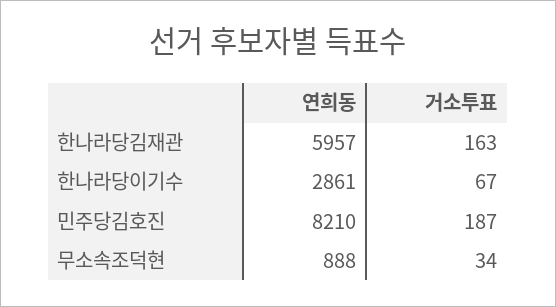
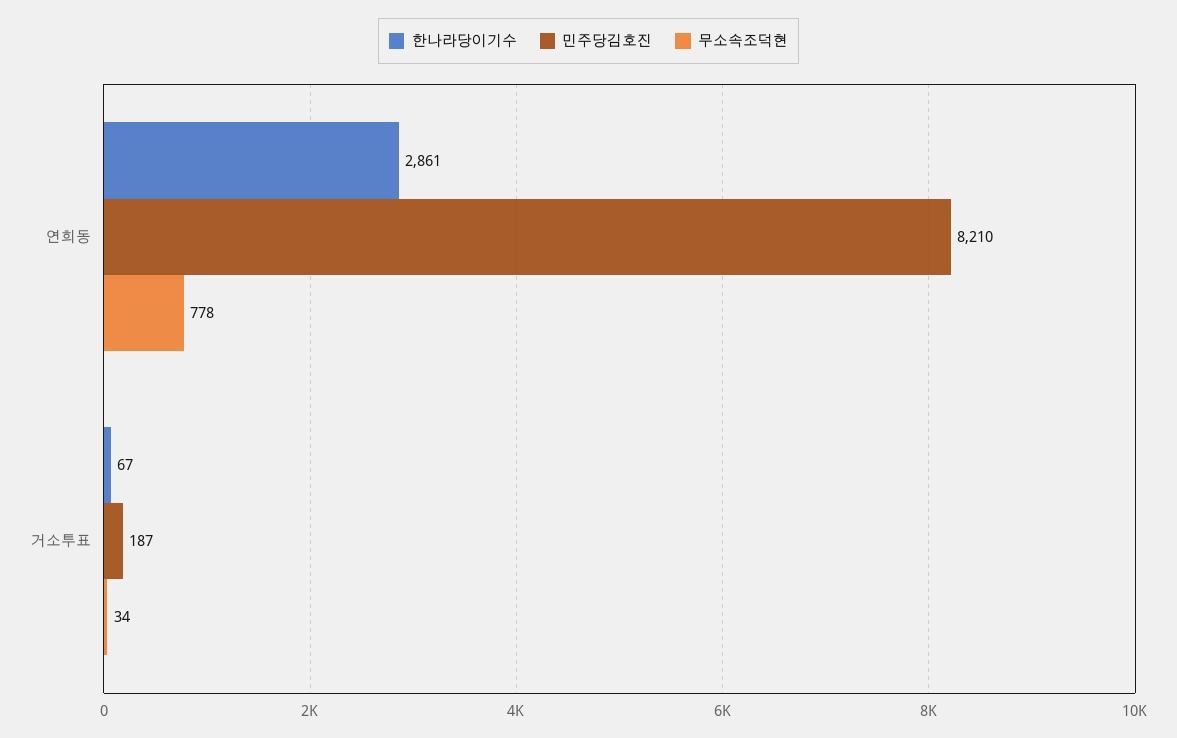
한나라당김재관, 연희동: 5957 -> none
한나라당김재관, 거소투표: 163 -> none
무소속조덕현, 연희동: 888 -> 778

